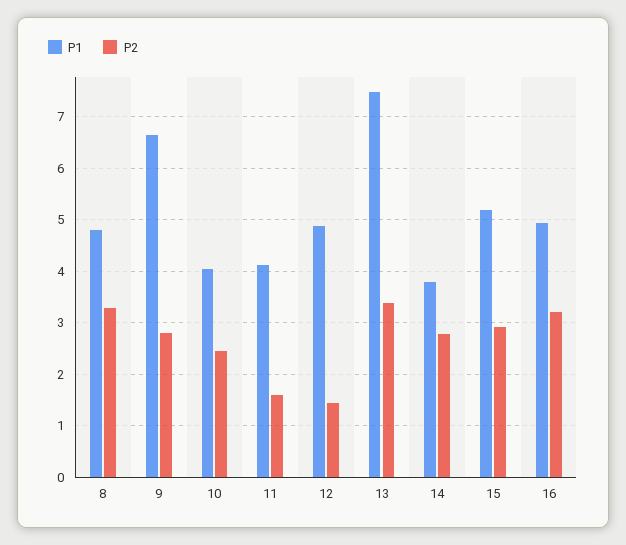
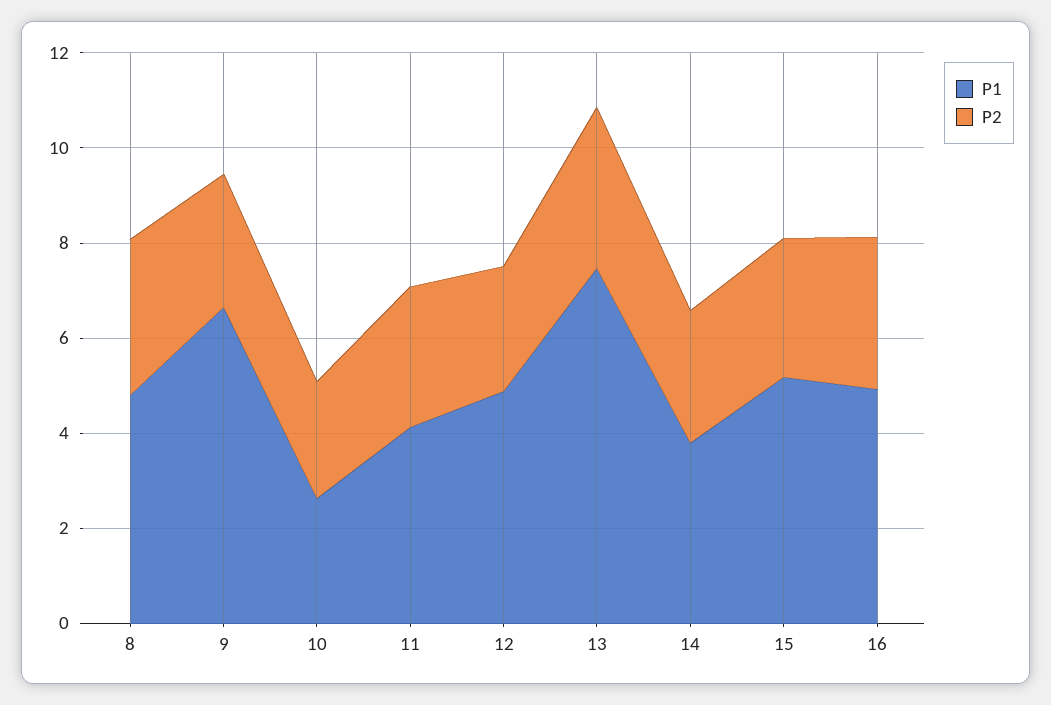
P1, 10: 4 -> 2.5
P2, 11: 1.6 -> 3
P2, 12: 1.4 -> 2.5

